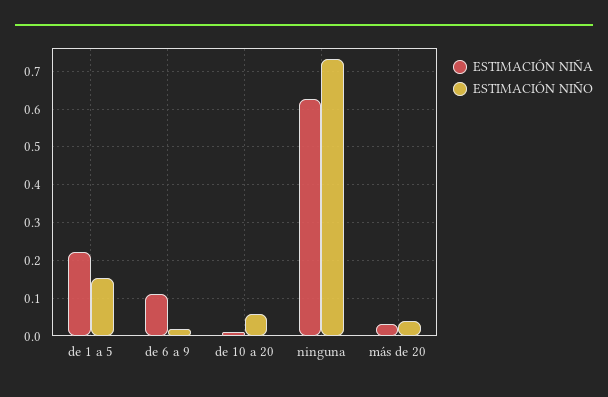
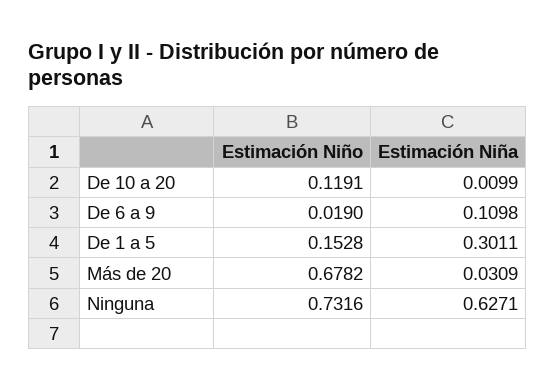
ESTIMACIÓN NIÑA, de 1 a 5: 0.22 -> 0.3011
ESTIMACIÓN NIÑO, de 10 a 20: 0.06 -> 0.1191
ESTIMACIÓN NIÑO, más de 20: 0.04 -> 0.6782

